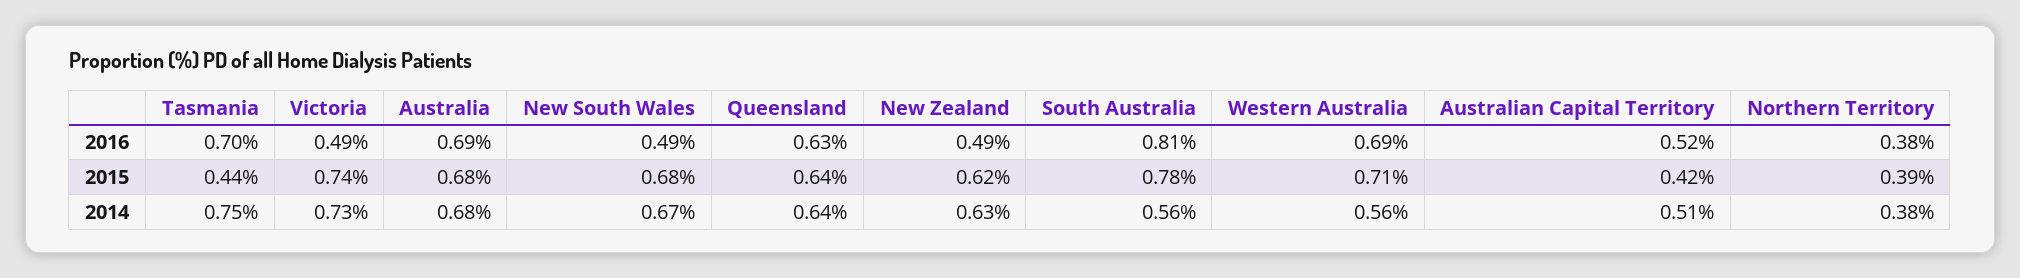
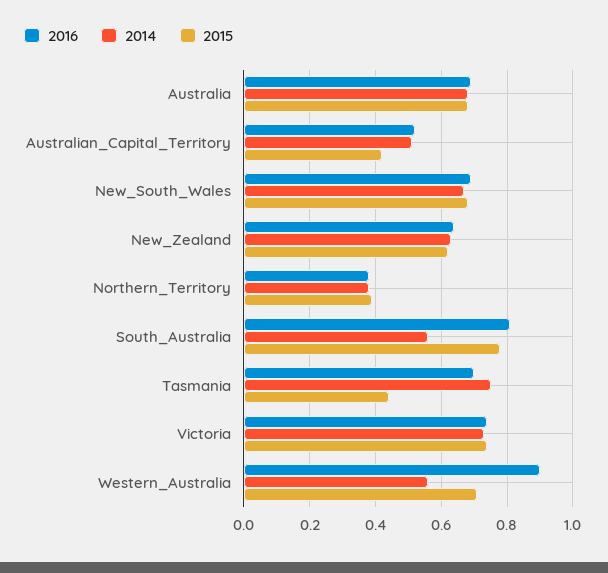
2016, Victoria: 0.49 -> 0.75
2016, New South Wales: 0.49 -> 0.7
2016, Queensland: 0.63 -> none
2016, New Zealand: 0.49 -> 0.65
2016, Western Australia: 0.69 -> 0.9
2015, Queensland: 0.64 -> none
2014, Queensland: 0.64 -> none

